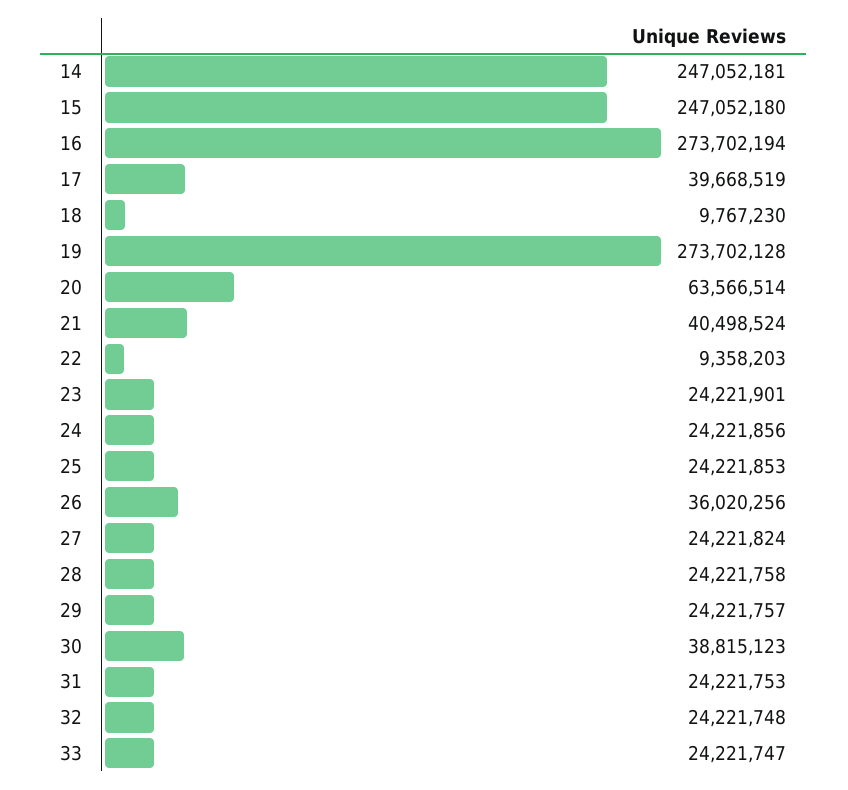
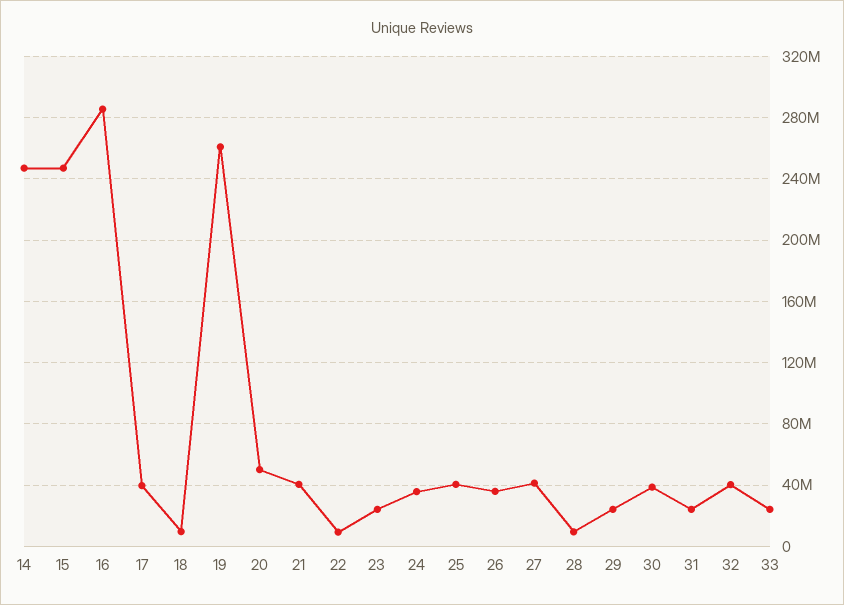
16: 273702194 -> 285000000
19: 273702128 -> 260000000
20: 63566514 -> 50000000
24: 24221856 -> 35000000
25: 24221853 -> 40000000
27: 24221824 -> 40000000
28: 24221758 -> 10000000
32: 24221748 -> 40000000

